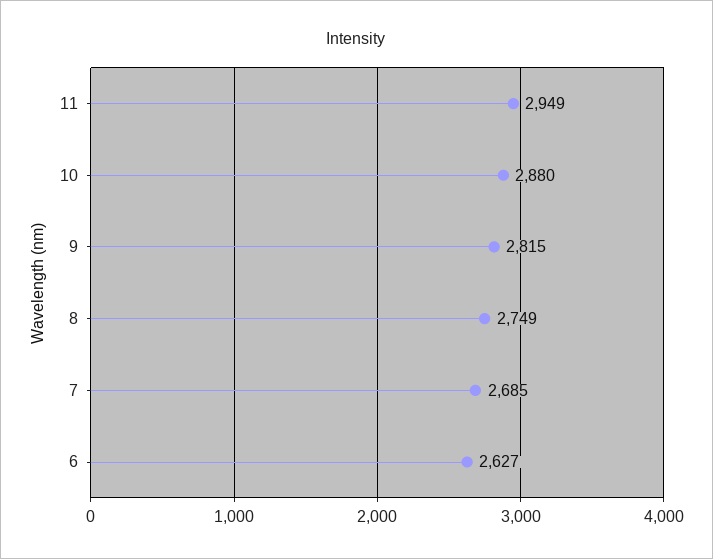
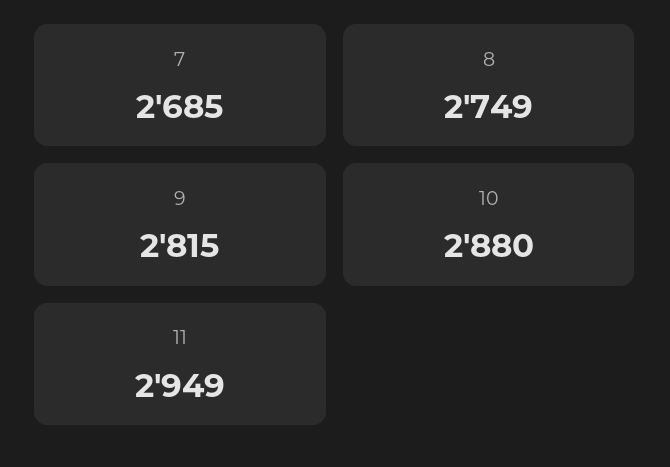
6: 2627 -> none

